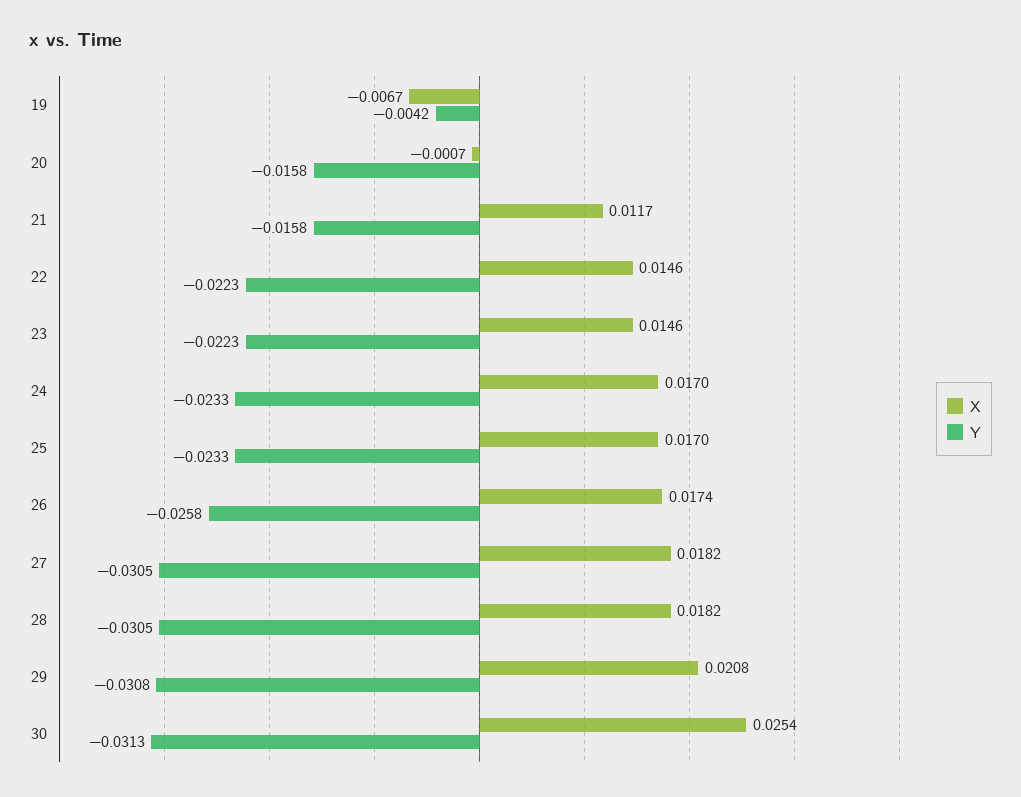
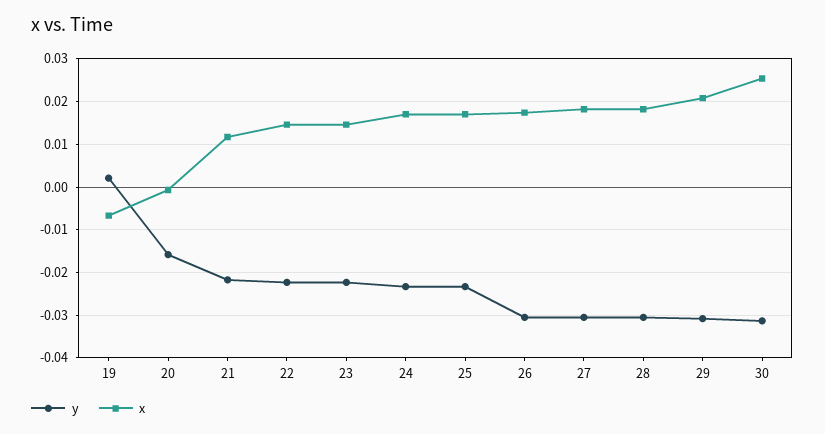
Y, 19: -0.0042 -> 0.002
Y, 21: -0.0158 -> -0.022
Y, 26: -0.0258 -> -0.03

